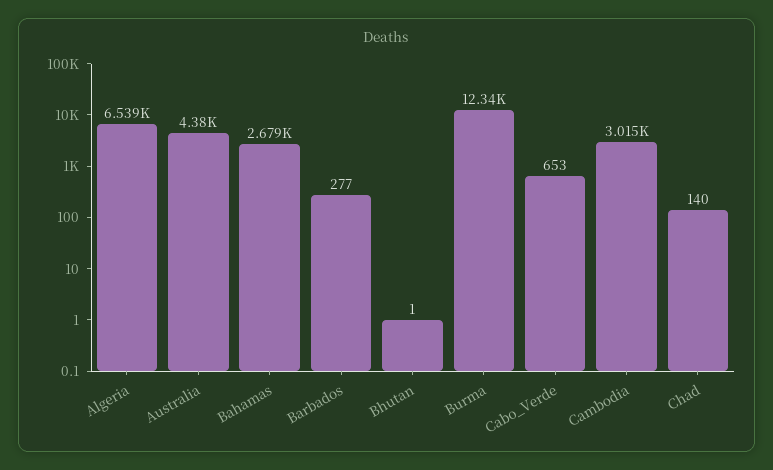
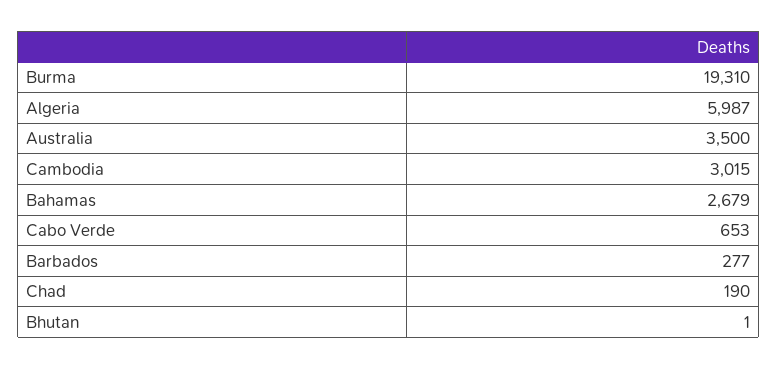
Algeria: 6539 -> 5987
Australia: 4380 -> 3500
Burma: 12340 -> 19310
Chad: 140 -> 190

